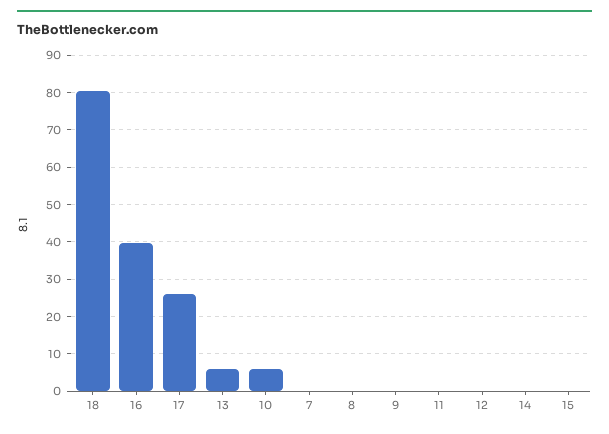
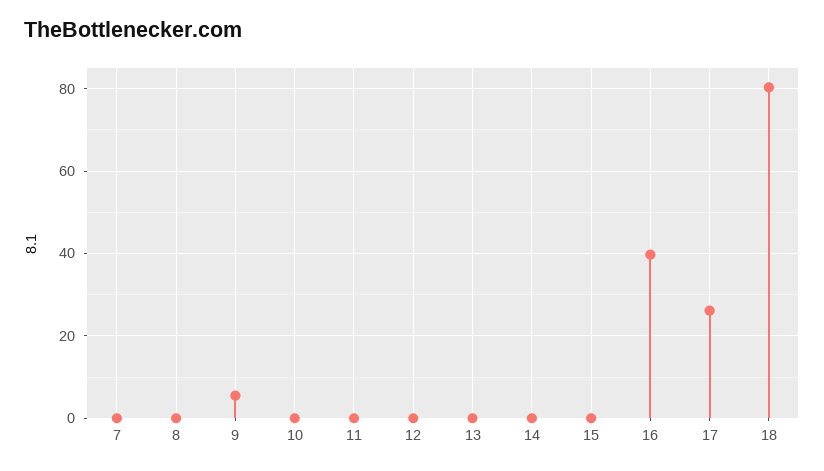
13: 6 -> 0
10: 6 -> 0
9: 0 -> 6

